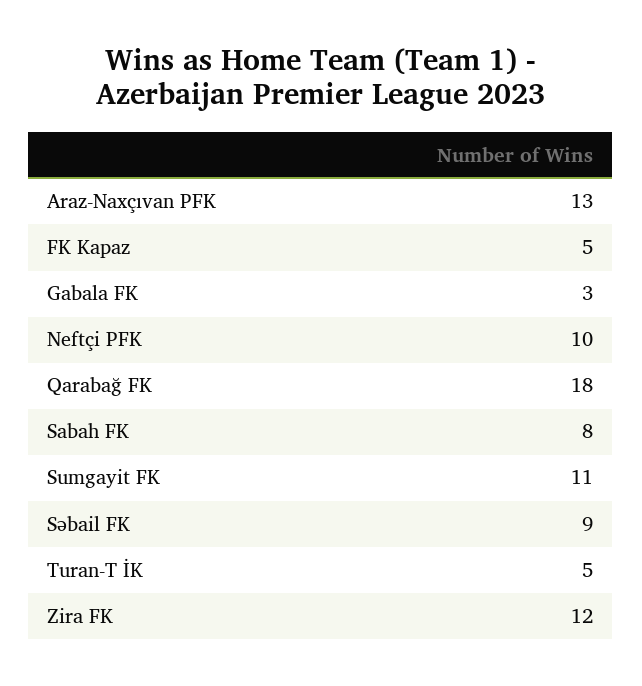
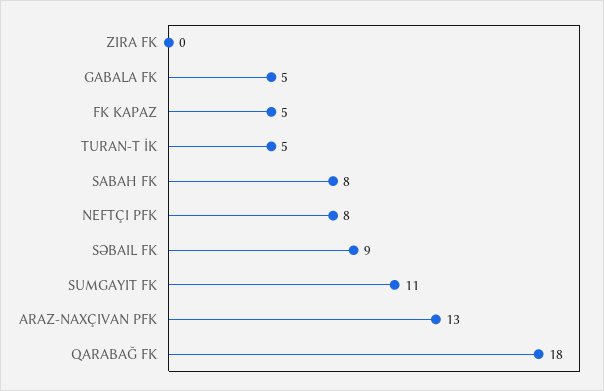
Gabala FK: 3 -> 5
Neftçi PFK: 10 -> 8
Zira FK: 12 -> 0

